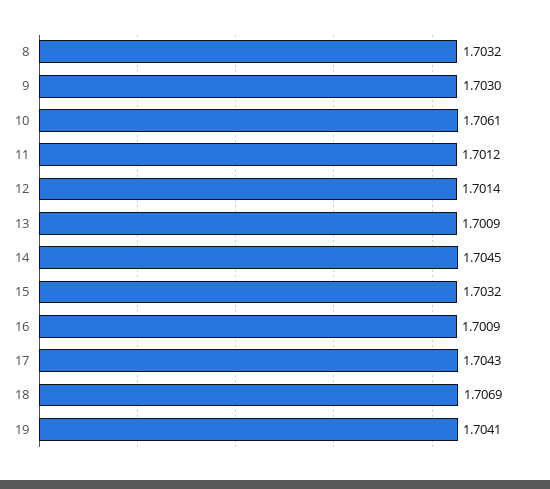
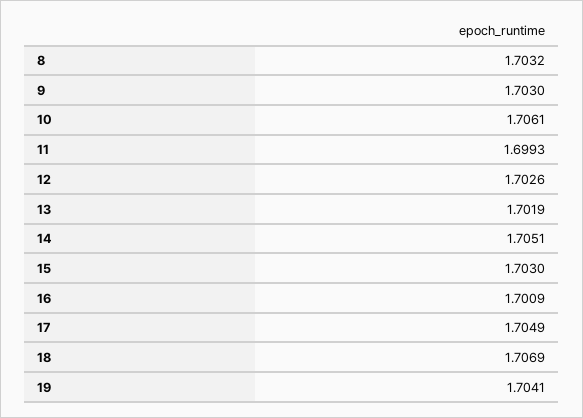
11: 1.7012 -> 1.6993
12: 1.7014 -> 1.7026
13: 1.7009 -> 1.7019
14: 1.7045 -> 1.7051
15: 1.7032 -> 1.703
17: 1.7043 -> 1.7049

